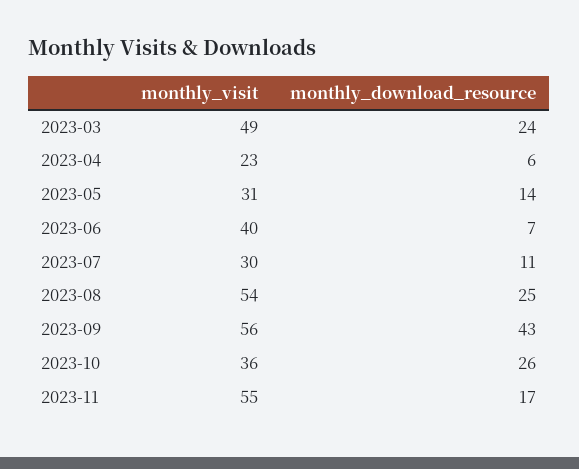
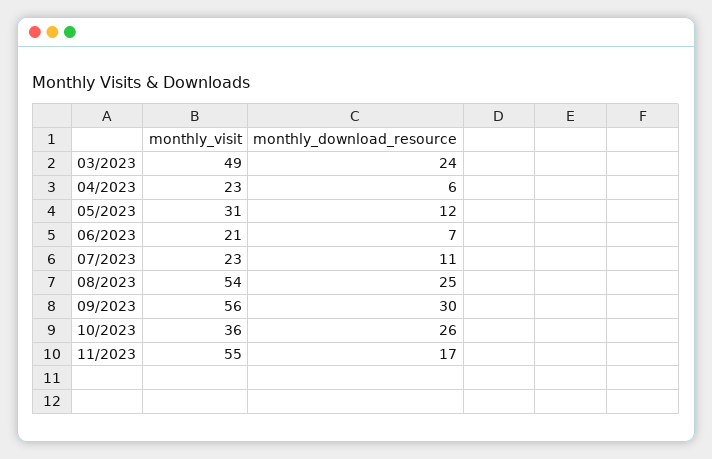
monthly_download_resource, 2023-05: 14 -> 12
monthly_visit, 2023-06: 40 -> 21
monthly_visit, 2023-07: 30 -> 23
monthly_download_resource, 2023-09: 43 -> 30

